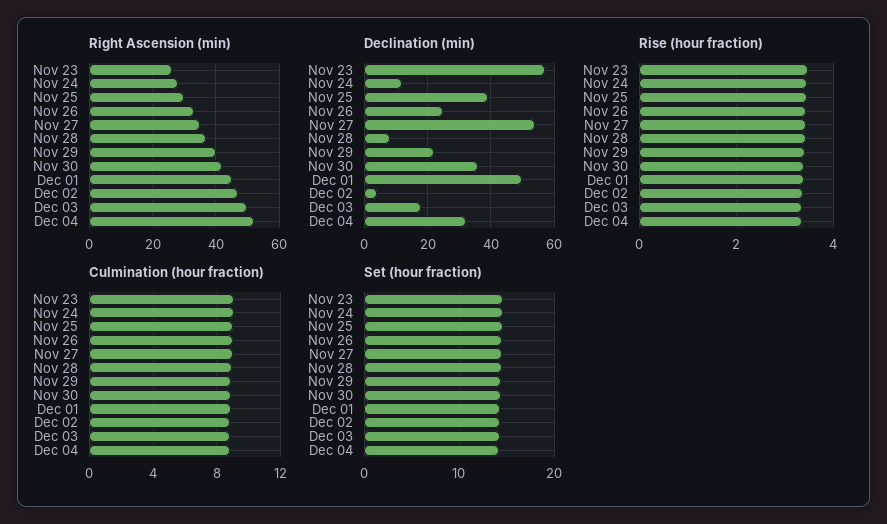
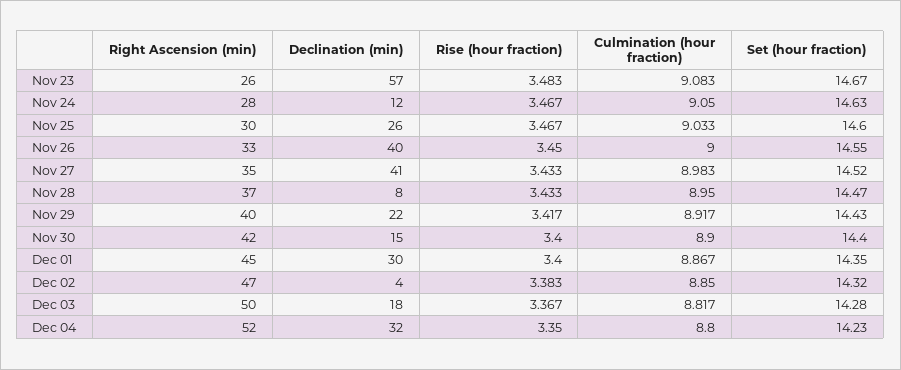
Declination (min), Nov 25: 40 -> 26
Declination (min), Nov 26: 25 -> 40
Declination (min), Nov 27: 55 -> 41
Declination (min), Nov 30: 35 -> 15
Declination (min), Dec 01: 50 -> 30

